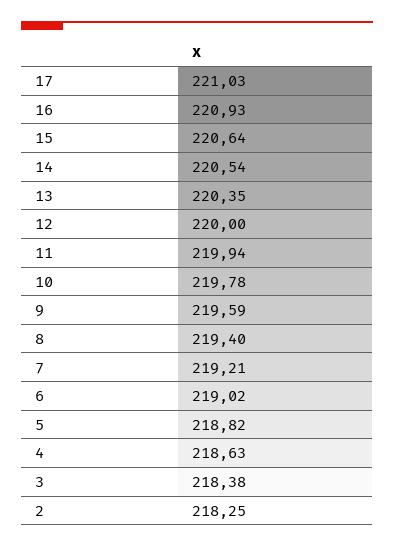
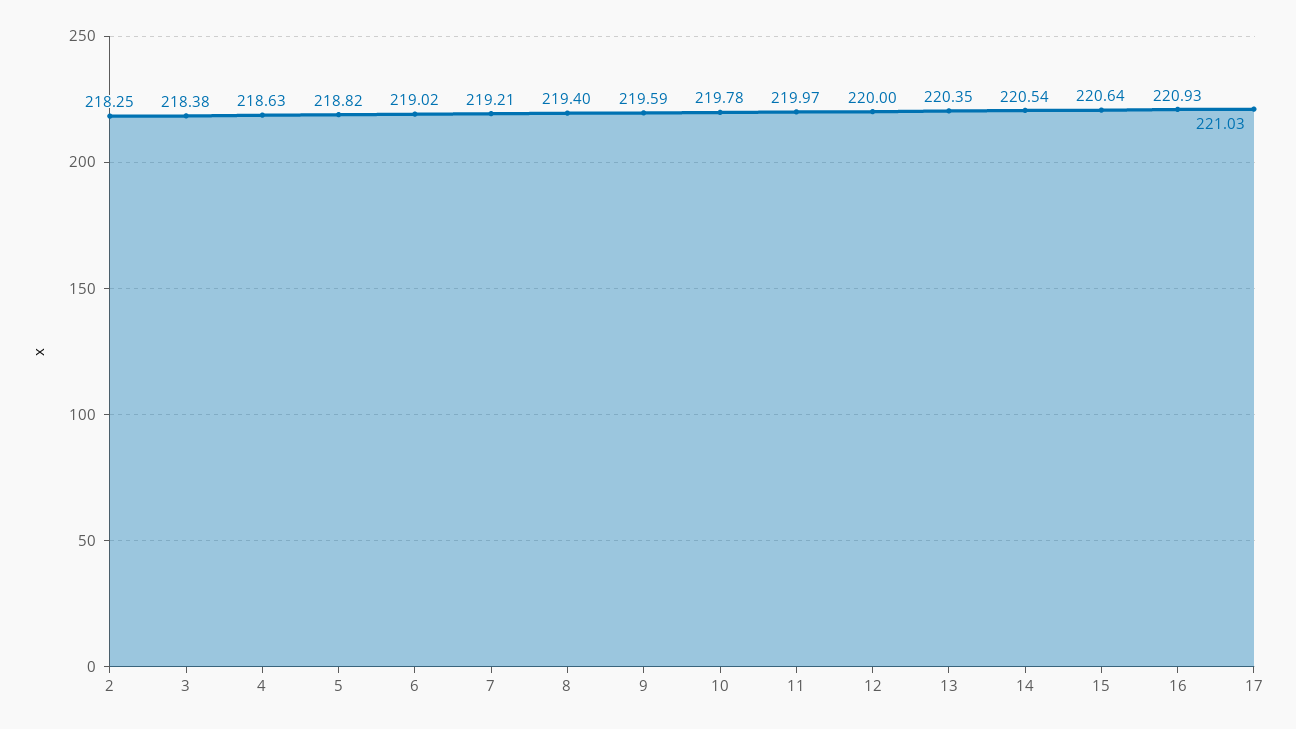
11: 219.94 -> 219.97

